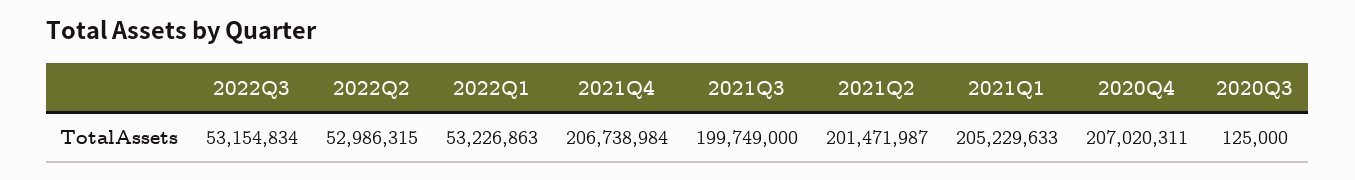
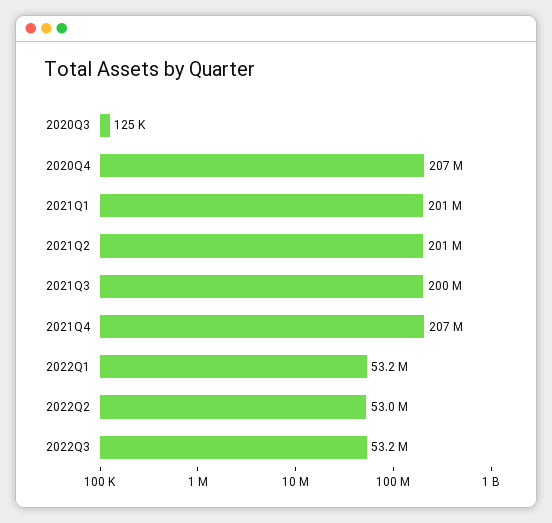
2021Q1: 205229633 -> 201000000

